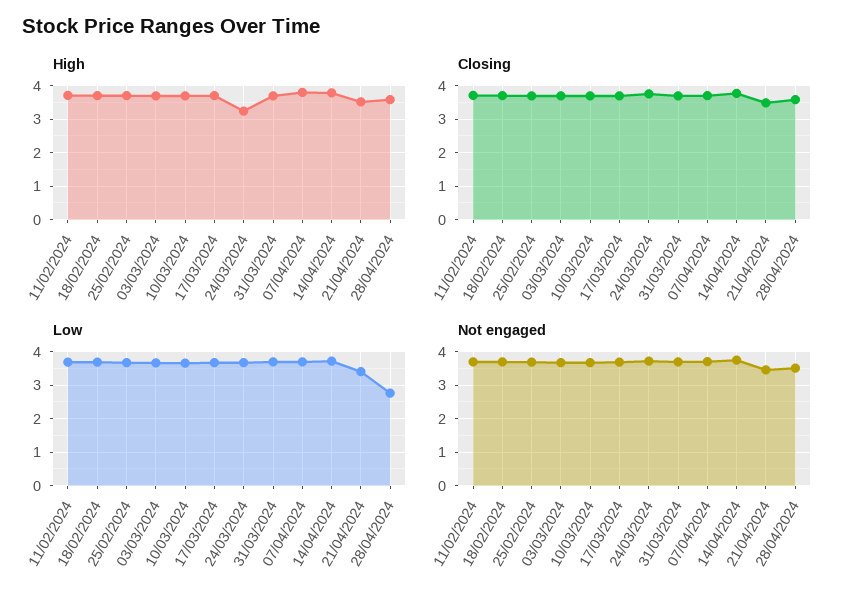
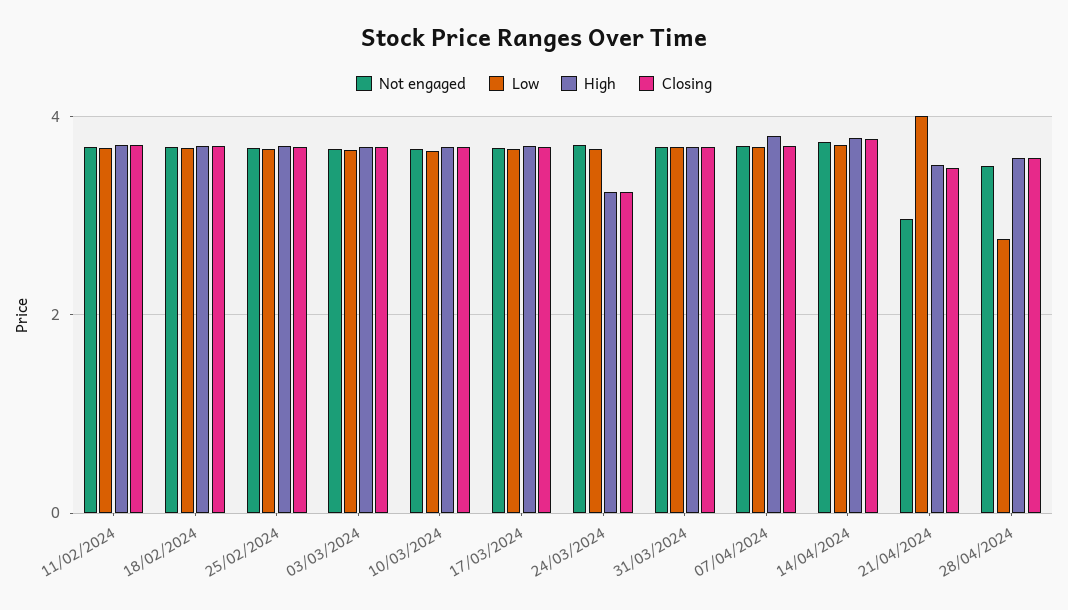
Closing, 24/03/2024: 3.8 -> 3.2
Low, 21/04/2024: 3.4 -> 4
Not engaged, 21/04/2024: 3.4 -> 3

